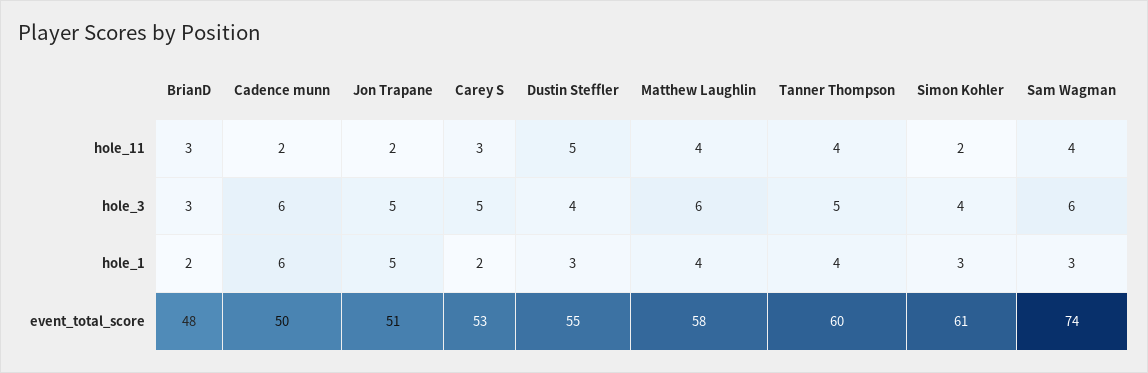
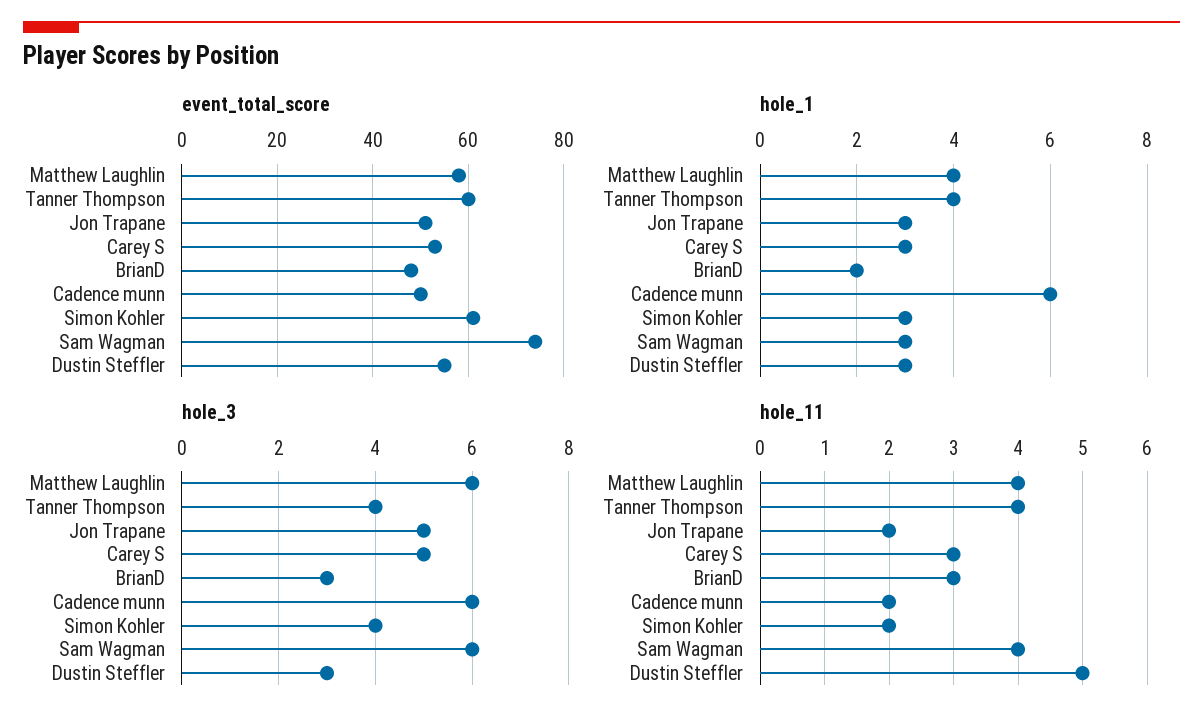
hole_3, Dustin Steffler: 4 -> 3
hole_3, Tanner Thompson: 5 -> 4
hole_1, Jon Trapane: 5 -> 3
hole_1, Carey S: 2 -> 3

